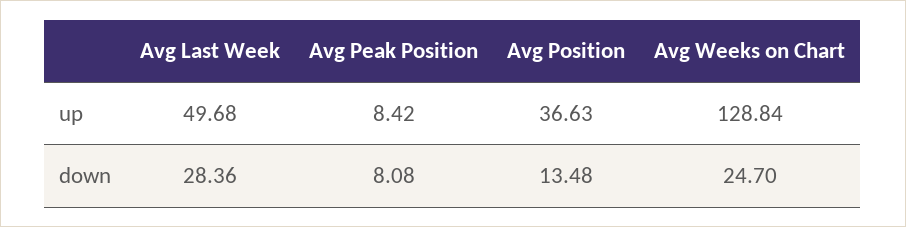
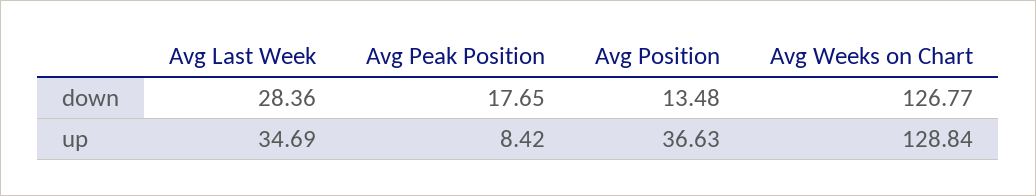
Avg Last Week, up: 49.68 -> 34.69
Avg Peak Position, down: 8.08 -> 17.65
Avg Weeks on Chart, down: 24.7 -> 126.77

